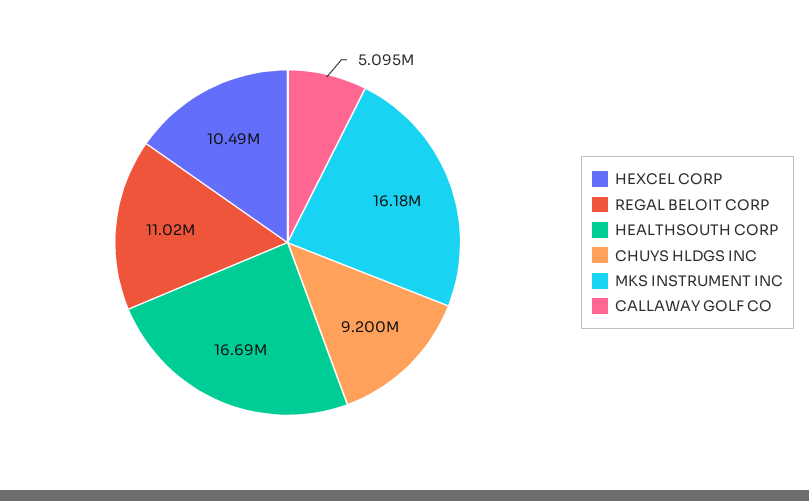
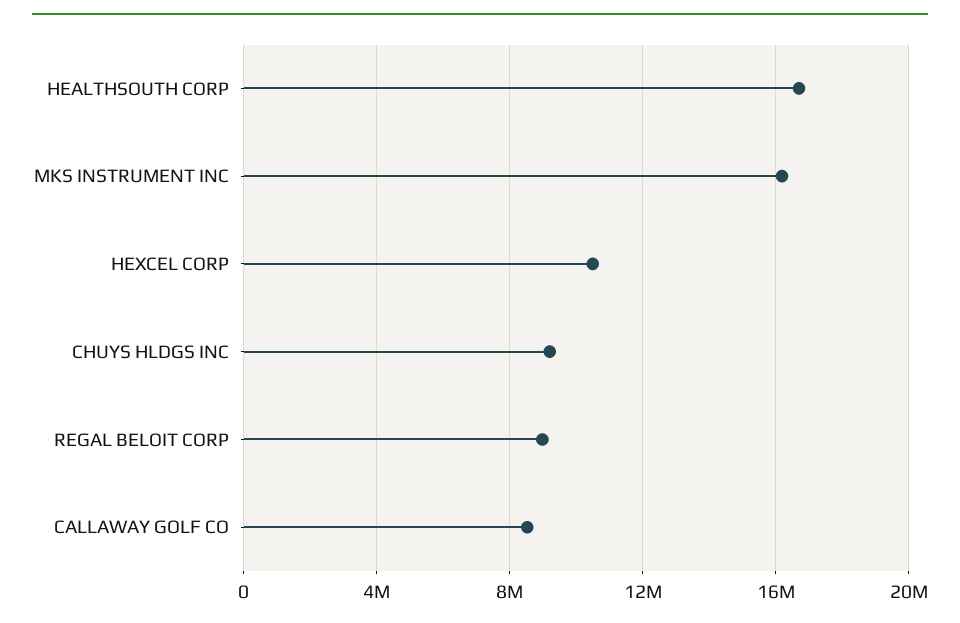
REGAL BELOIT CORP: 11020000 -> 9000000
CALLAWAY GOLF CO: 5095000 -> 8500000

